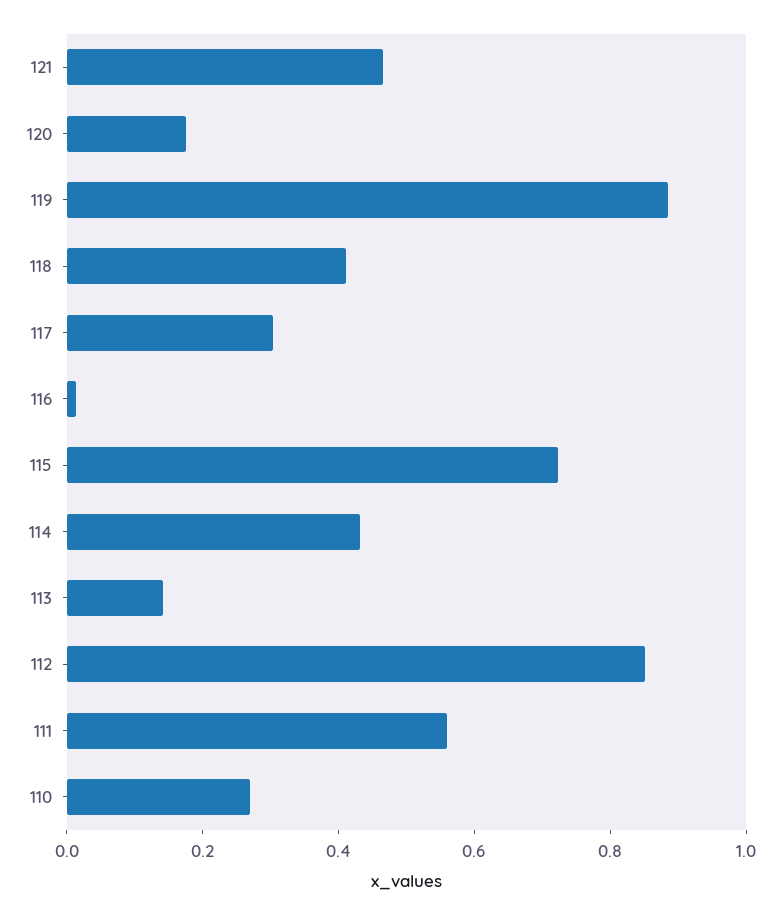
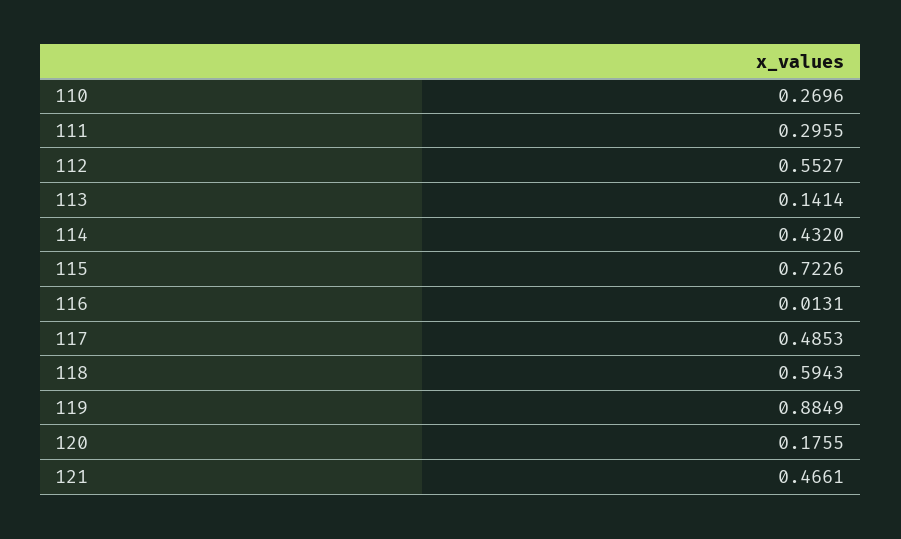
118: 0.4 -> 0.5943
117: 0.3 -> 0.4853
112: 0.85 -> 0.5527
111: 0.55 -> 0.2955

